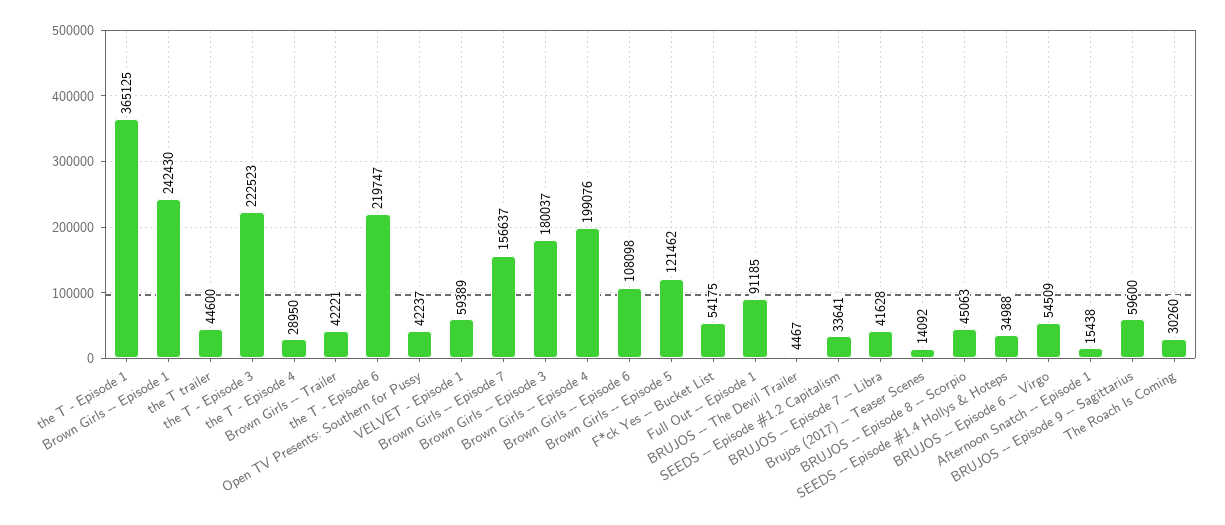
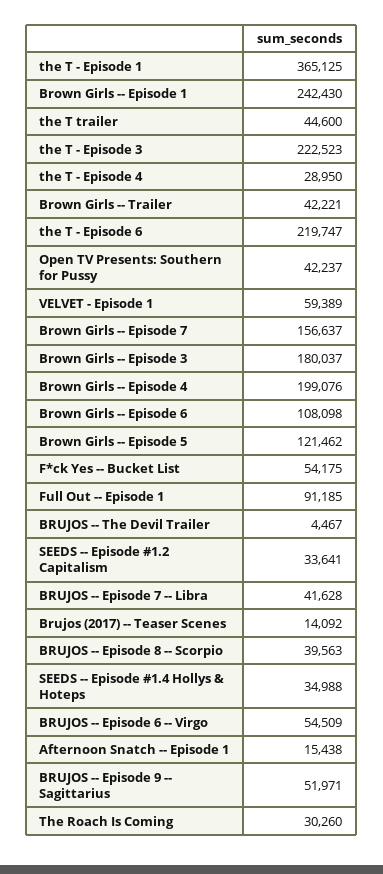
BRUJOS -- Episode 8 -- Scorpio: 45063 -> 39563
BRUJOS -- Episode 9 -- Sagittarius: 59600 -> 51971

